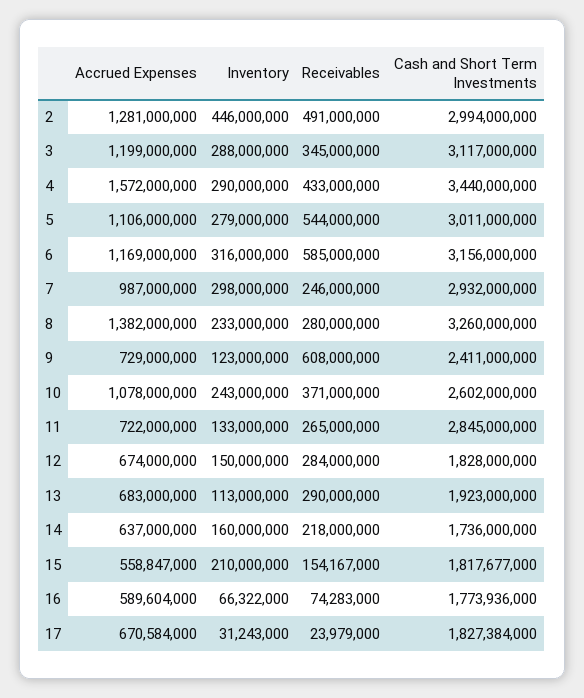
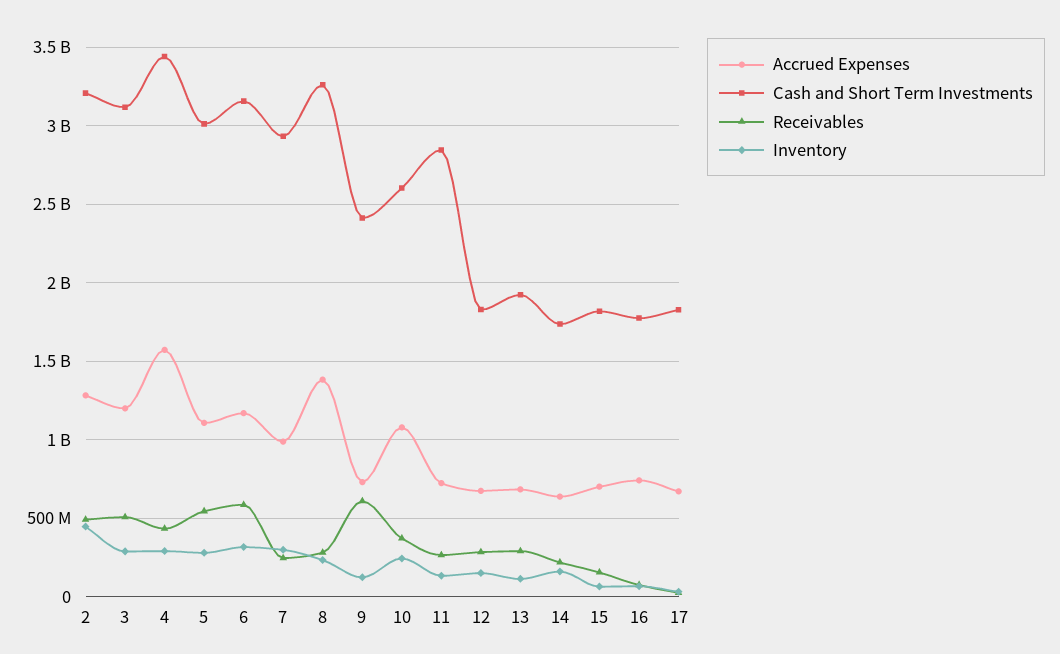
Cash and Short Term Investments, 2: 2994000000 -> 3200000000
Receivables, 3: 345000000 -> 500000000
Accrued Expenses, 15: 558847000 -> 700000000
Inventory, 15: 210000000 -> 50000000
Accrued Expenses, 16: 589604000 -> 750000000

